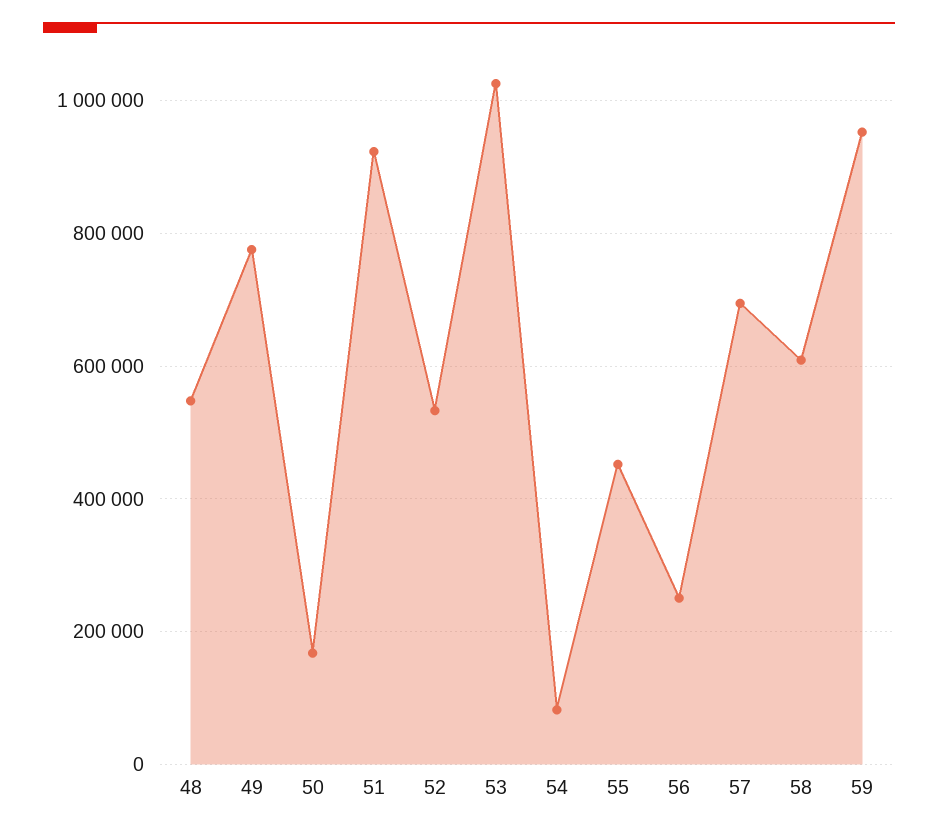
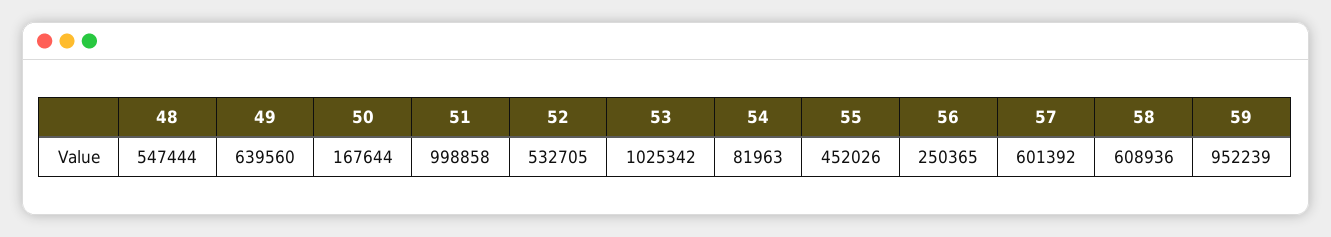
49: 780000 -> 639560
51: 920000 -> 998858
57: 700000 -> 601392

